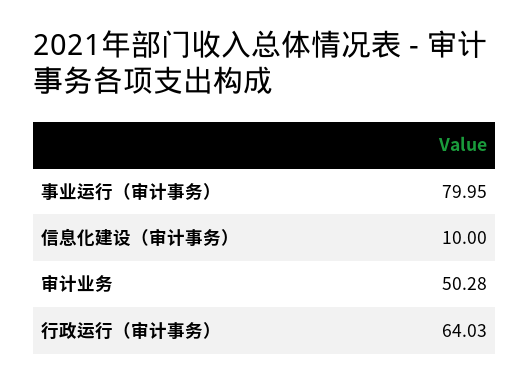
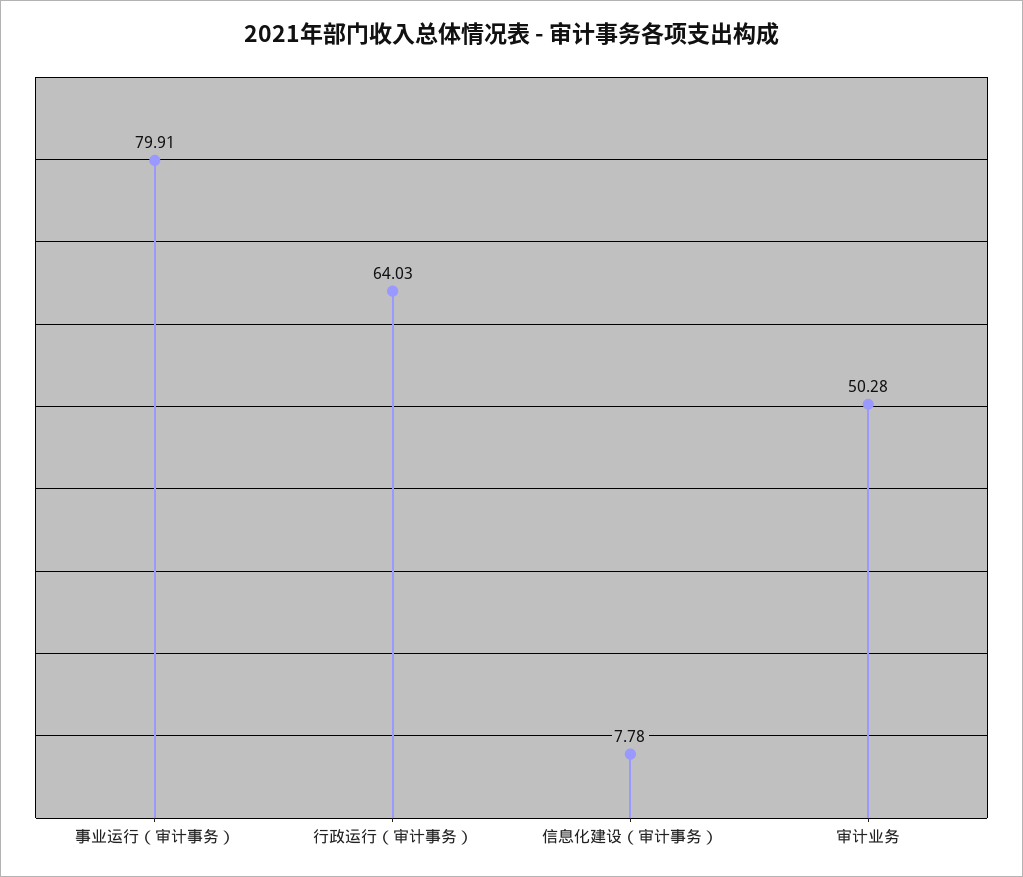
事业运行（审计事务）: 79.95 -> 79.91
信息化建设（审计事务）: 10 -> 7.78

